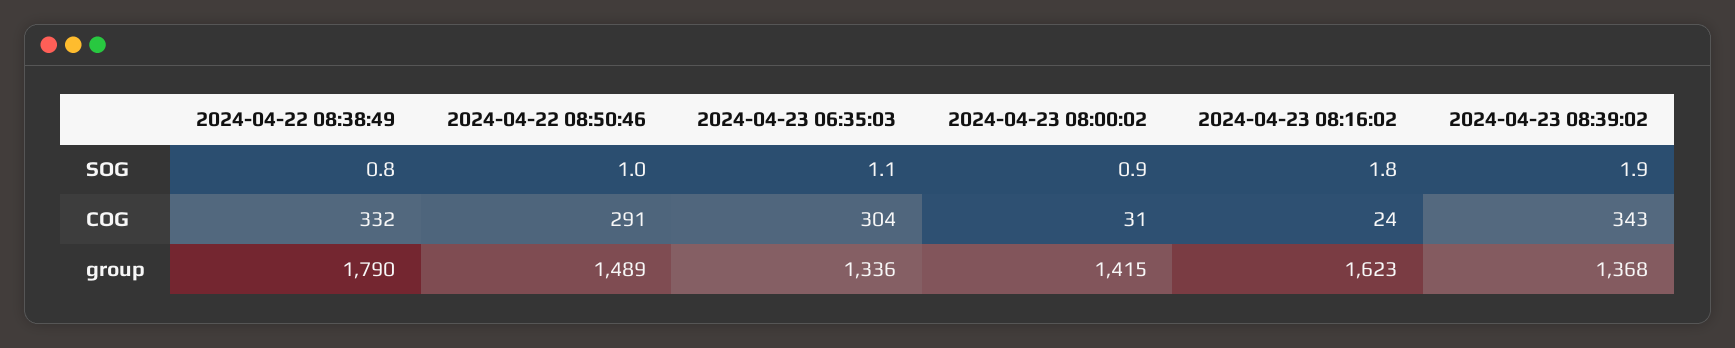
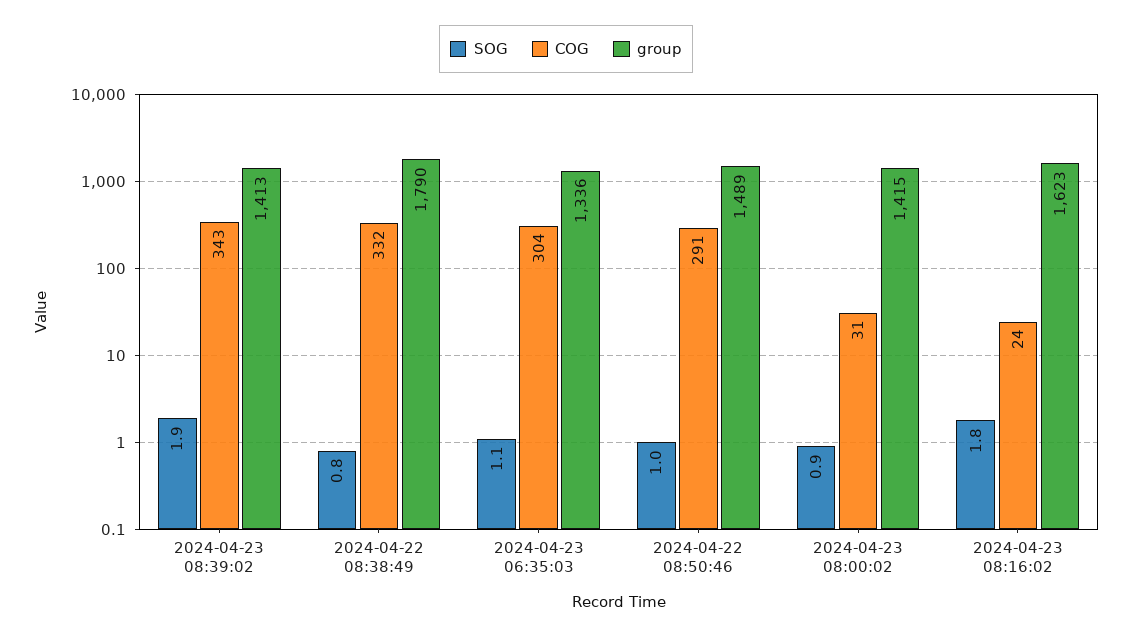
group, 2024-04-23 08:39:02: 1368 -> 1413

